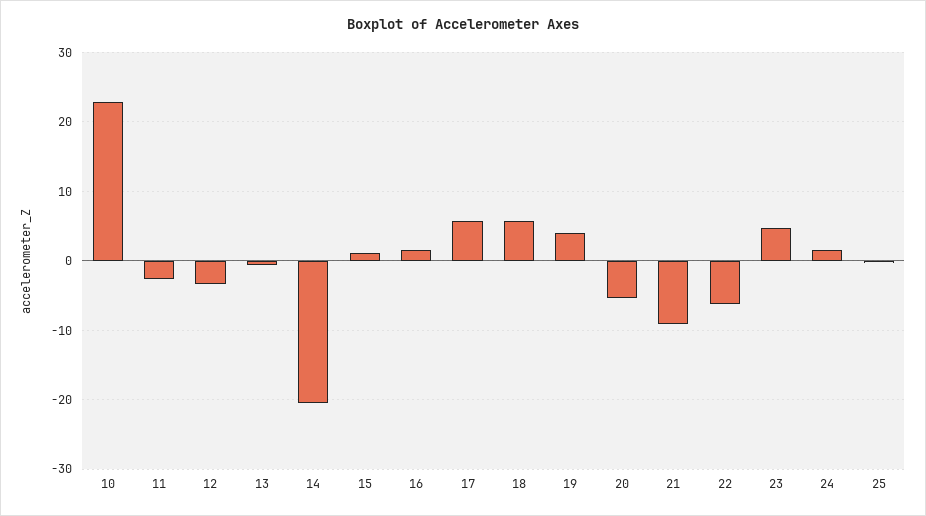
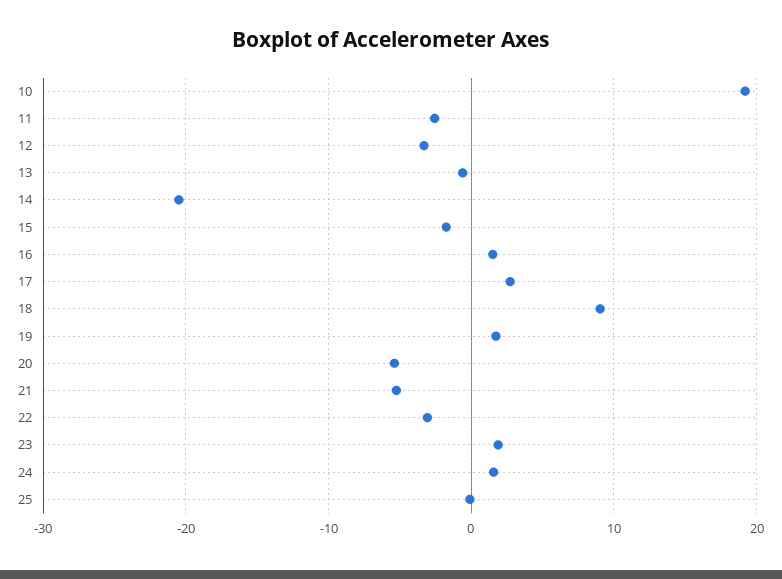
10: 23 -> 19
15: 1 -> -2
17: 6 -> 3
18: 6 -> 9
19: 4 -> 2
21: -9 -> -5
22: -6 -> -3
23: 5 -> 2

